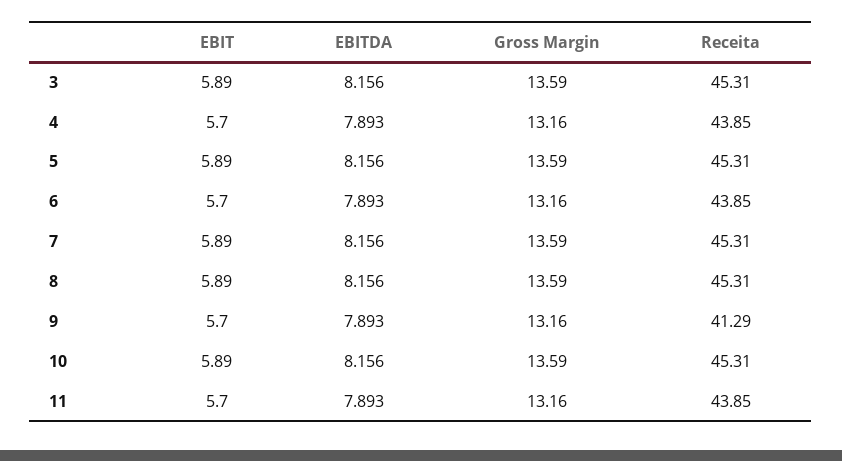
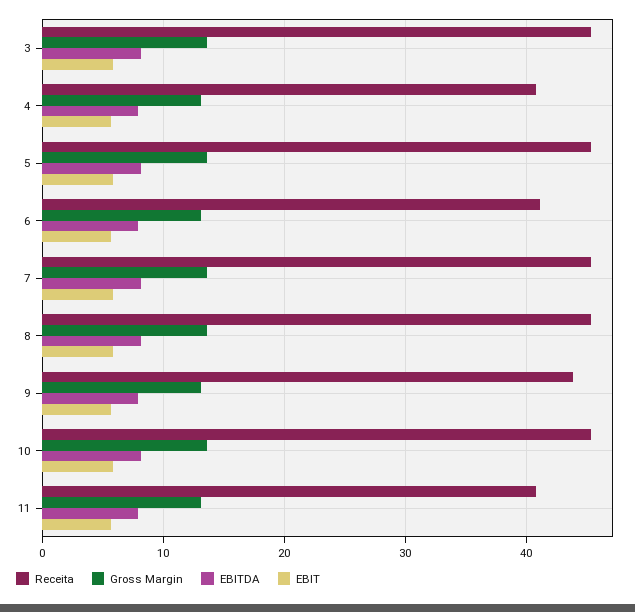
Receita, 4: 43.85 -> 41
Receita, 6: 43.85 -> 41
Receita, 9: 41.29 -> 44
Receita, 11: 43.85 -> 41

